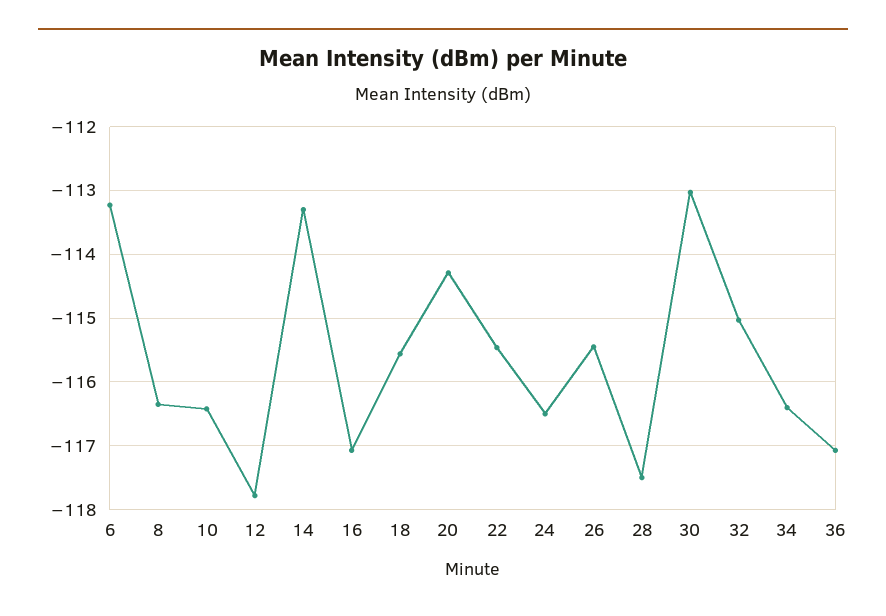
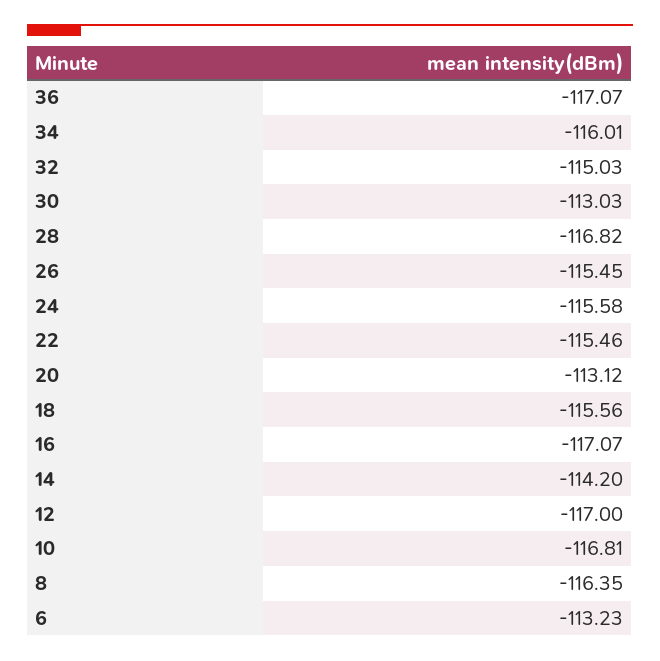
10: -116.4 -> -116.81
12: -117.8 -> -117
14: -113.3 -> -114.2
20: -114.3 -> -113.12
24: -116.5 -> -115.58
28: -117.5 -> -116.82
34: -116.4 -> -116.01

